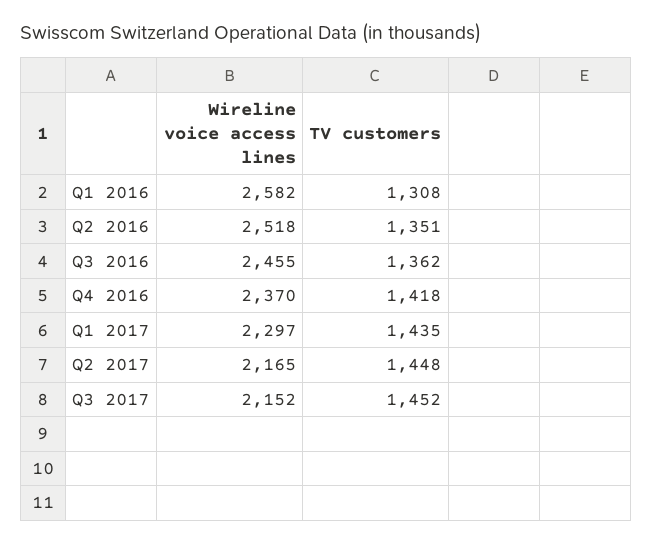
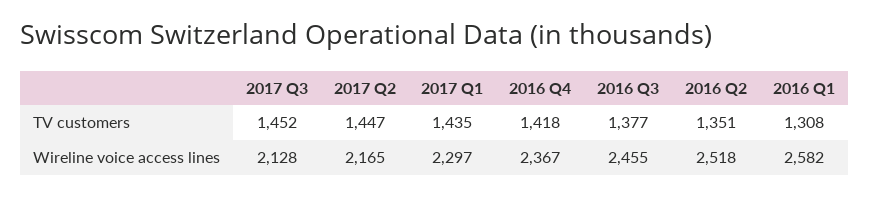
TV customers, Q3 2016: 1362 -> 1377
Wireline voice access lines, Q4 2016: 2370 -> 2367
TV customers, Q2 2017: 1448 -> 1447
Wireline voice access lines, Q3 2017: 2152 -> 2128

